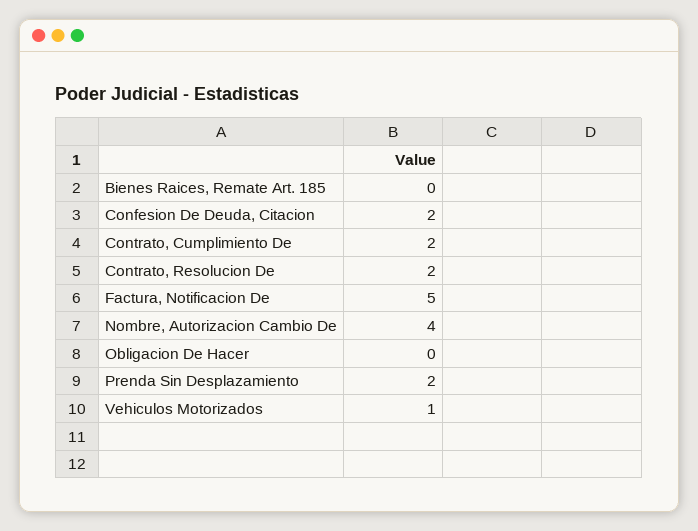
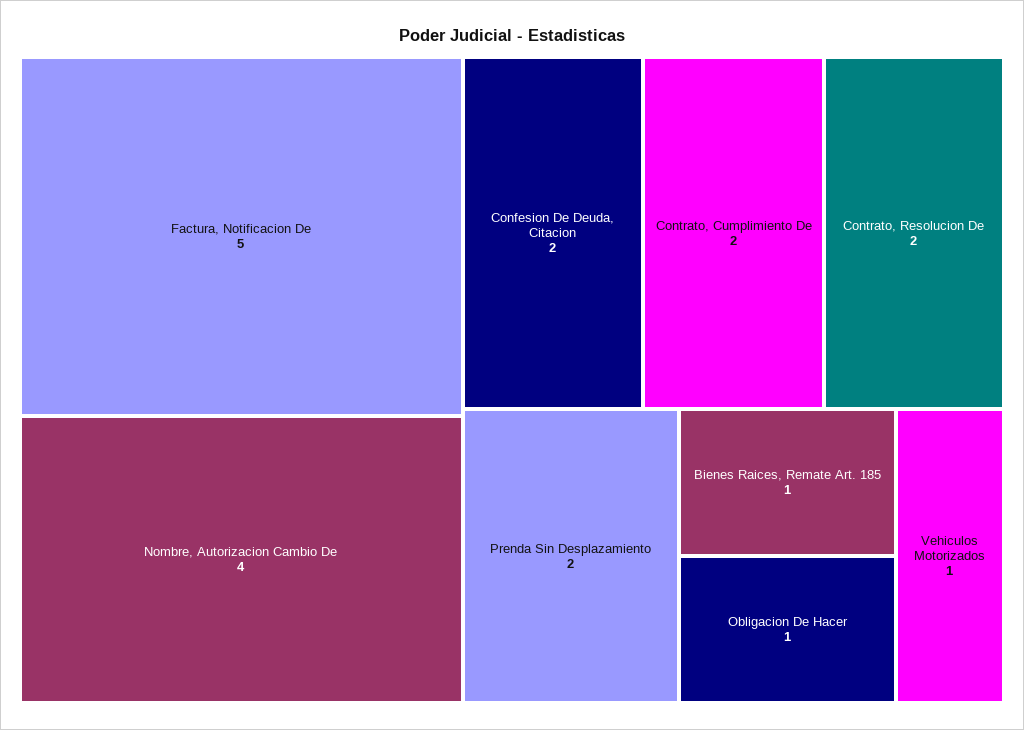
Bienes Raices, Remate Art. 185: 0 -> 1
Obligacion De Hacer: 0 -> 1

